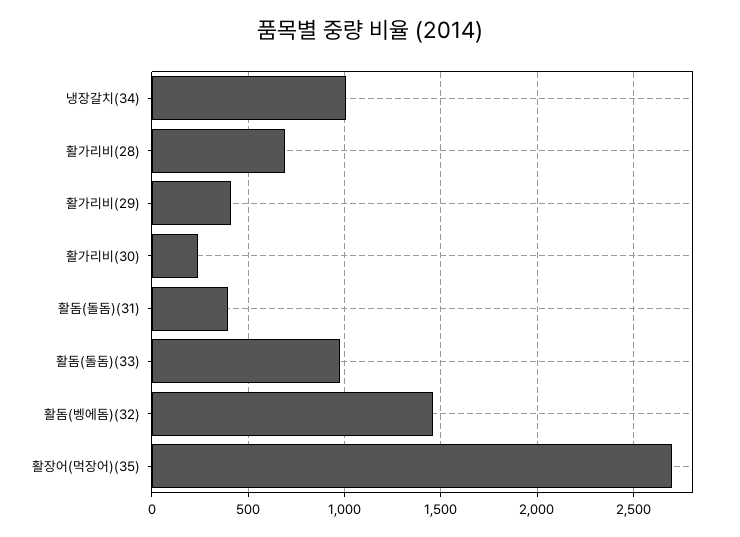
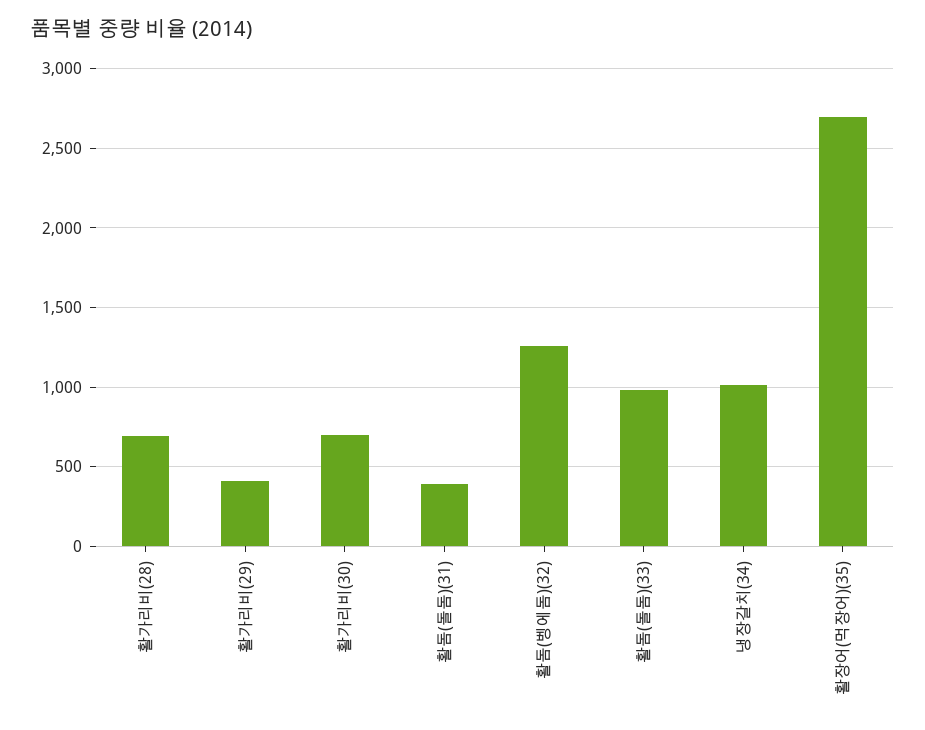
활가리비(30): 250 -> 700
활돔(벵에돔)(32): 1450 -> 1250

